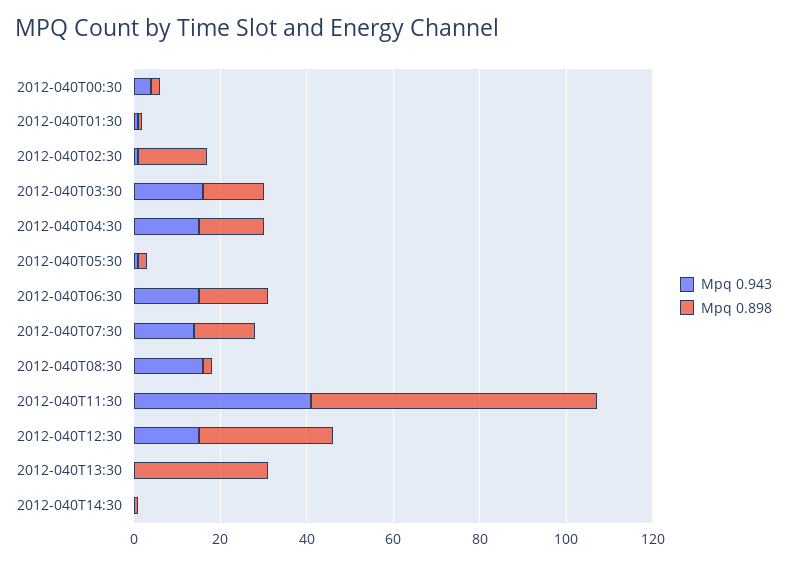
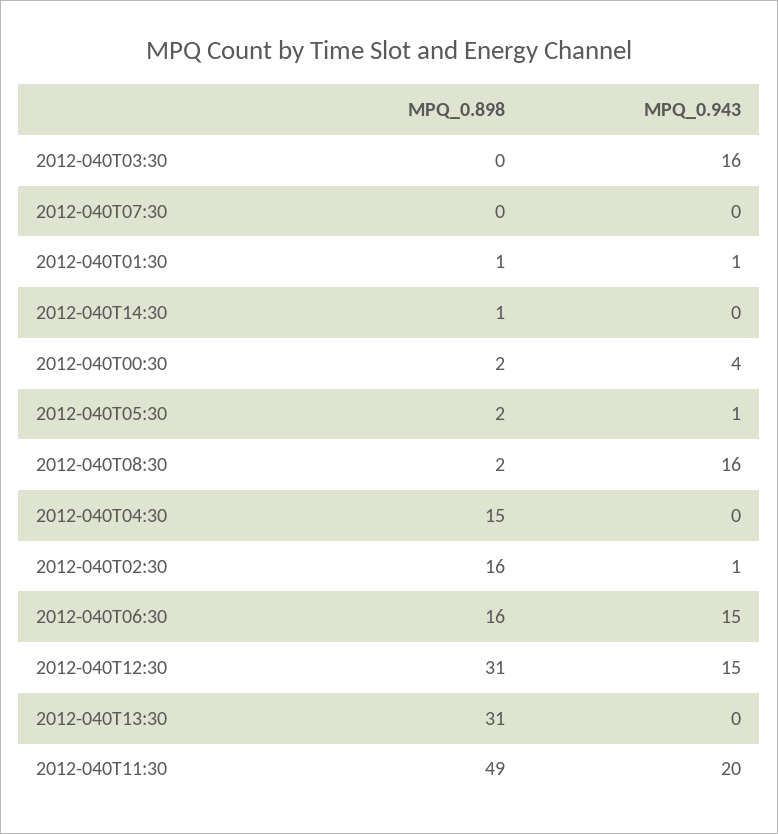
Mpq 0.898, 2012-040T03:30: 15 -> 0
Mpq 0.943, 2012-040T04:30: 15 -> 0
Mpq 0.943, 2012-040T07:30: 15 -> 0
Mpq 0.898, 2012-040T07:30: 15 -> 0
Mpq 0.943, 2012-040T11:30: 40 -> 20
Mpq 0.898, 2012-040T11:30: 65 -> 49

